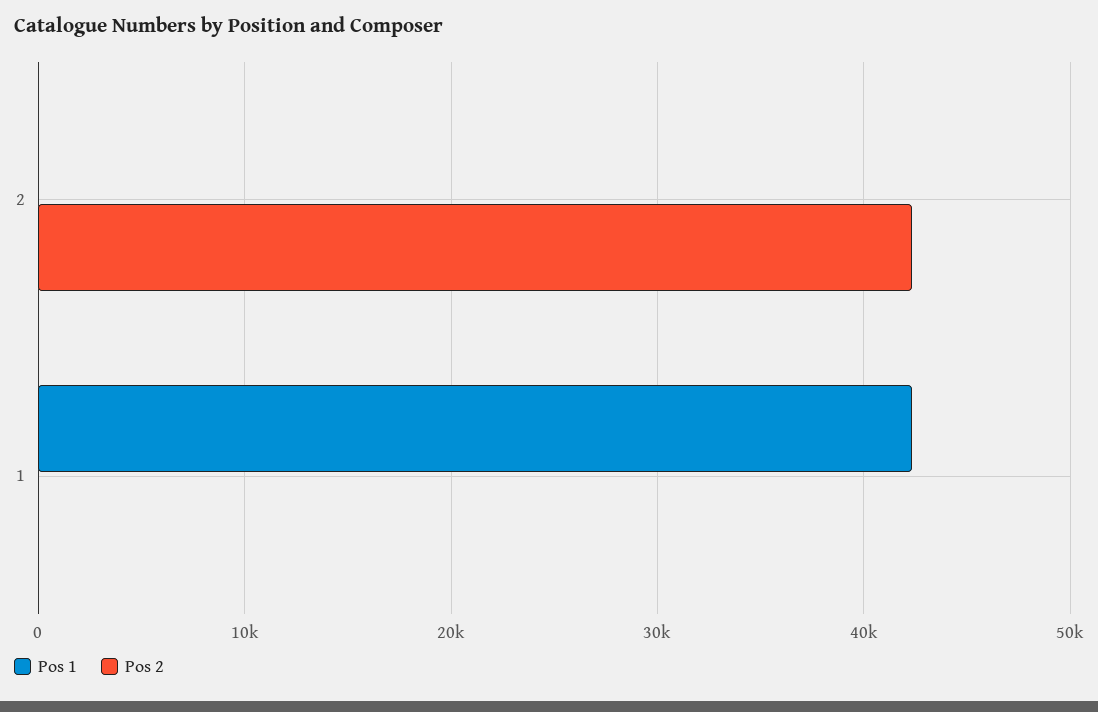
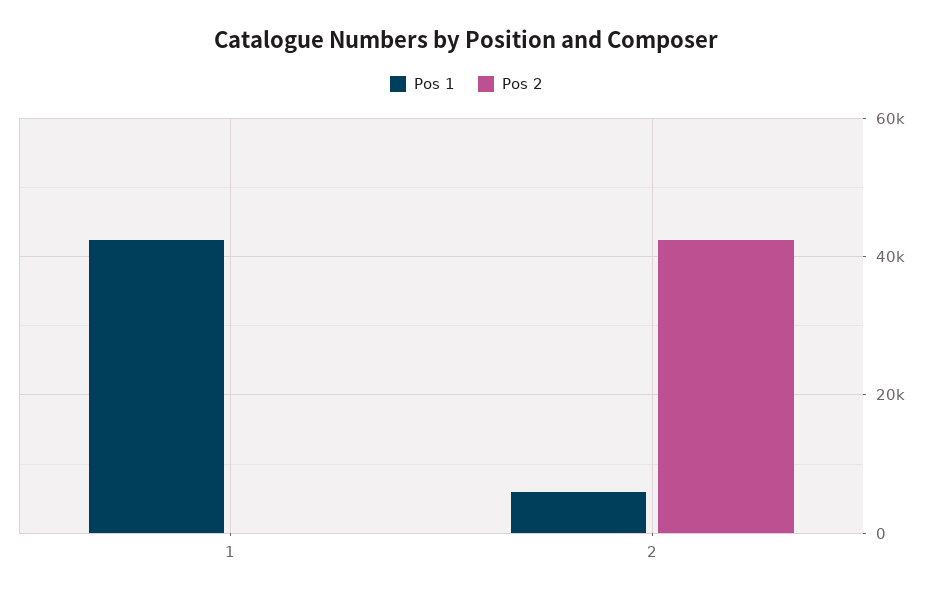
Pos 1, 2: 0 -> 6000

